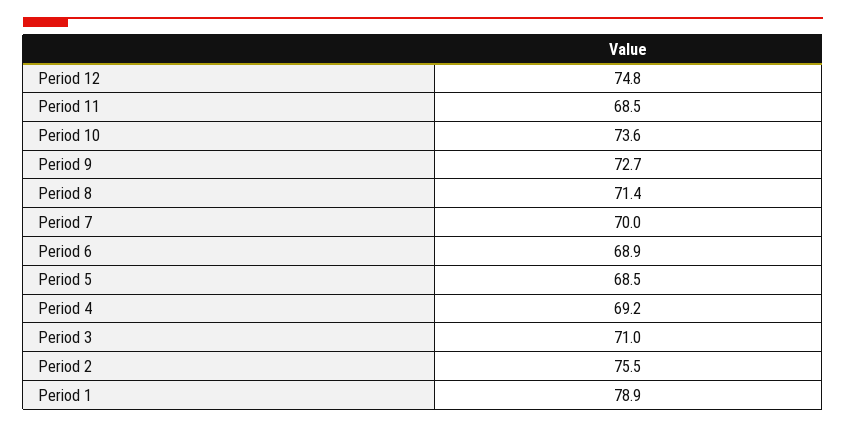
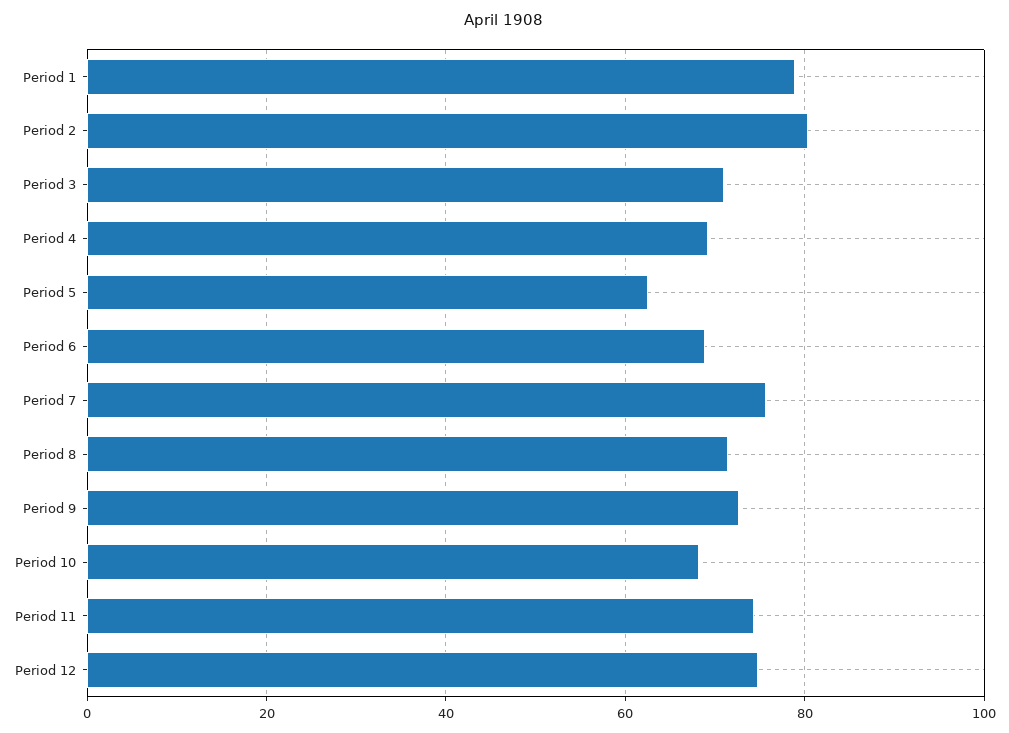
Period 11: 68.5 -> 74
Period 10: 73.6 -> 68
Period 7: 70 -> 76
Period 5: 68.5 -> 62
Period 2: 75.5 -> 80

